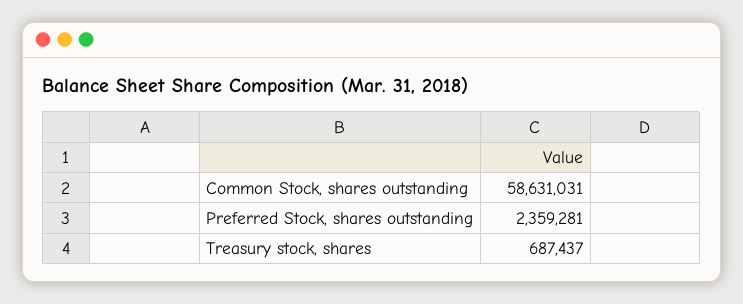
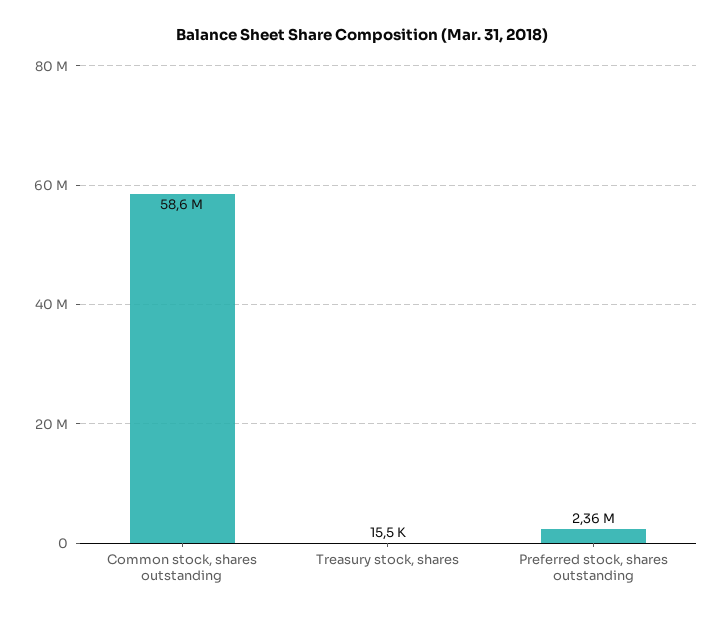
Treasury stock, shares: 687437 -> 15500

